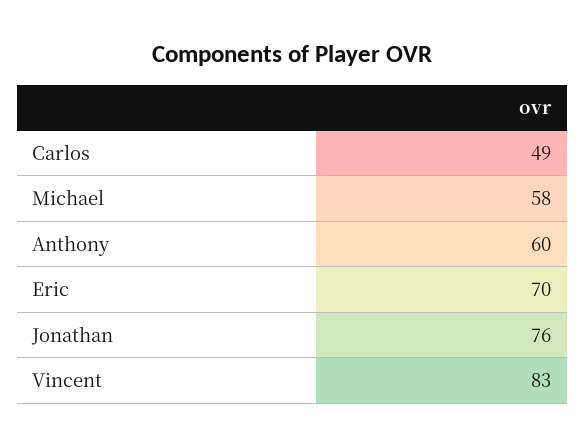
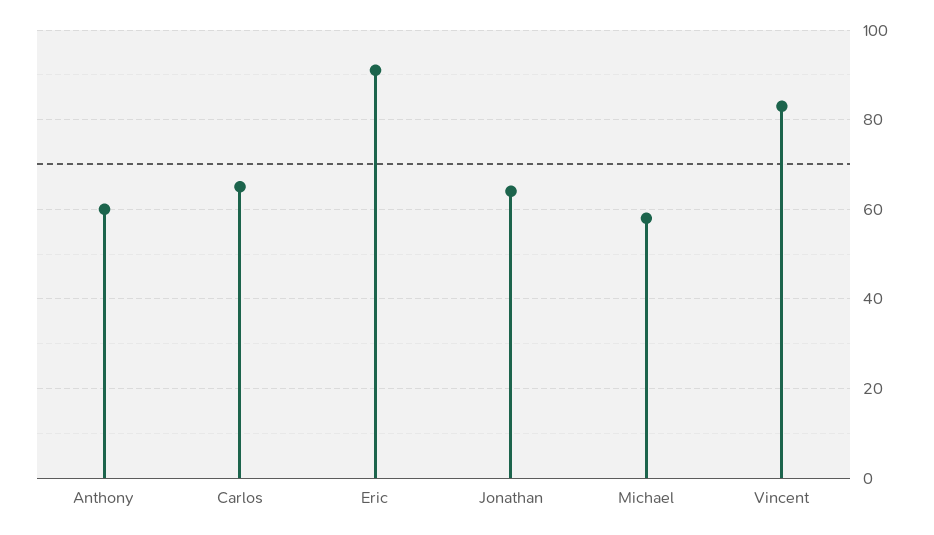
Carlos: 49 -> 65
Eric: 70 -> 90
Jonathan: 76 -> 65

